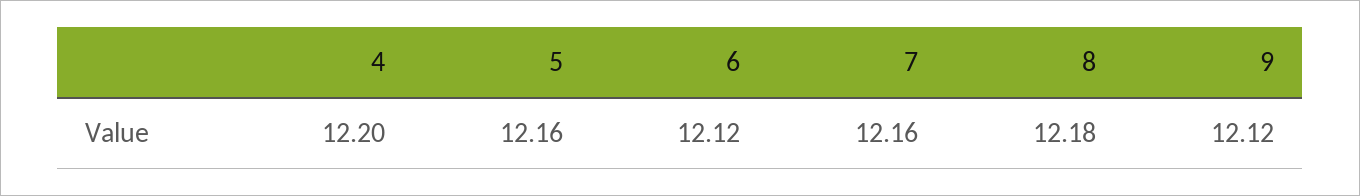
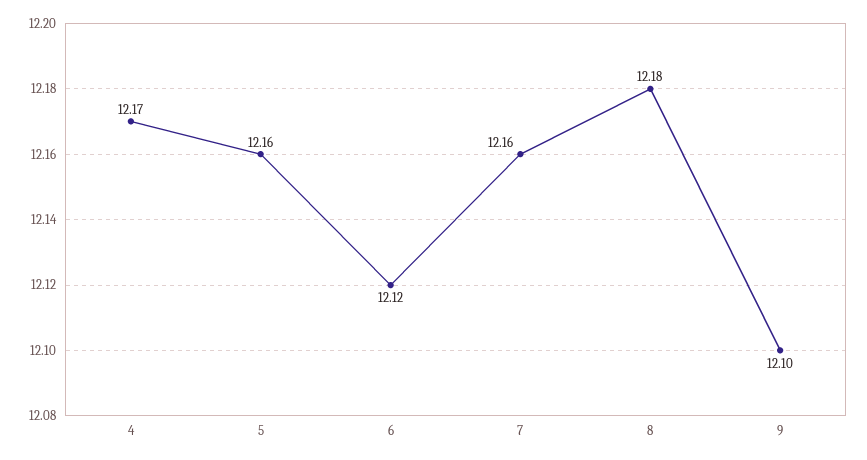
4: 12.2 -> 12.17
9: 12.12 -> 12.1

